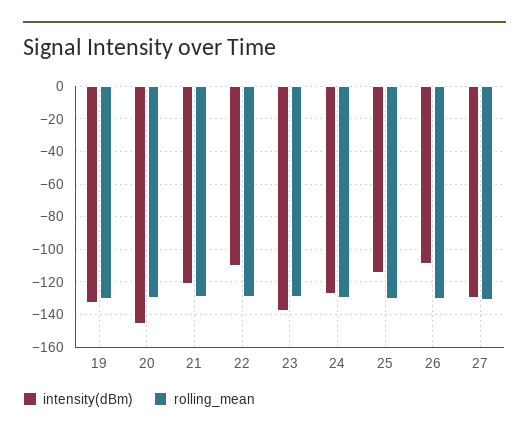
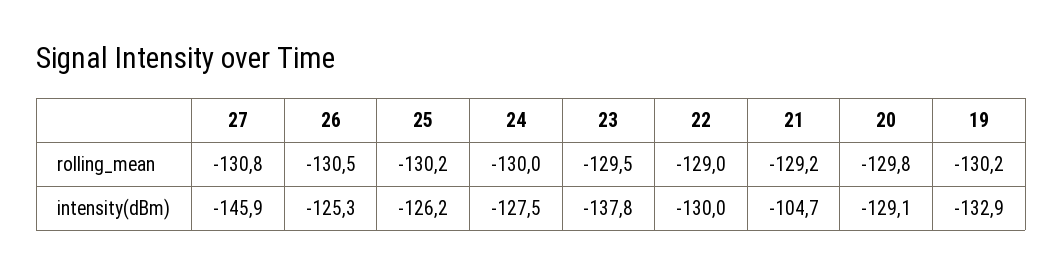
intensity(dBm), 20: -145 -> -129.1
intensity(dBm), 21: -120 -> -104.7
intensity(dBm), 22: -110 -> -130
intensity(dBm), 25: -115 -> -126.2
intensity(dBm), 26: -110 -> -125.3
intensity(dBm), 27: -130 -> -145.9

